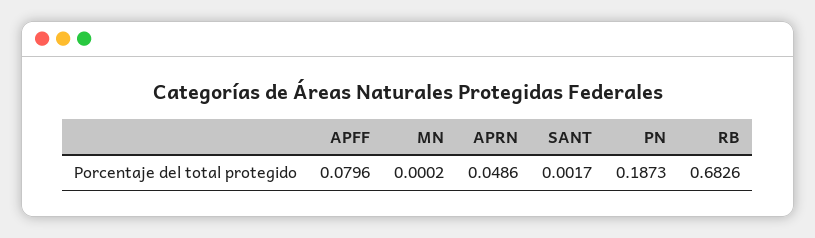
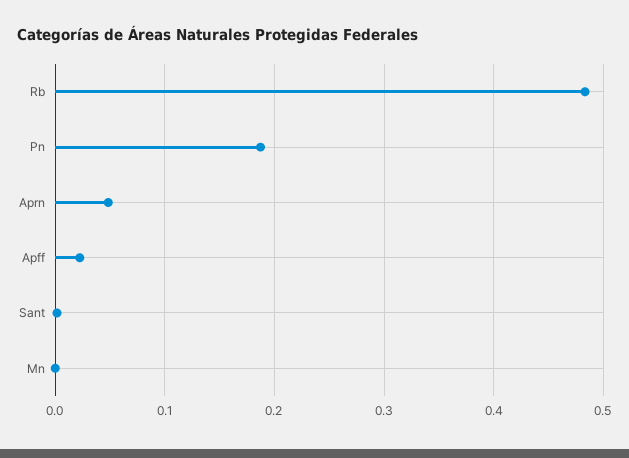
APFF: 0.0796 -> 0.02
RB: 0.6826 -> 0.48

